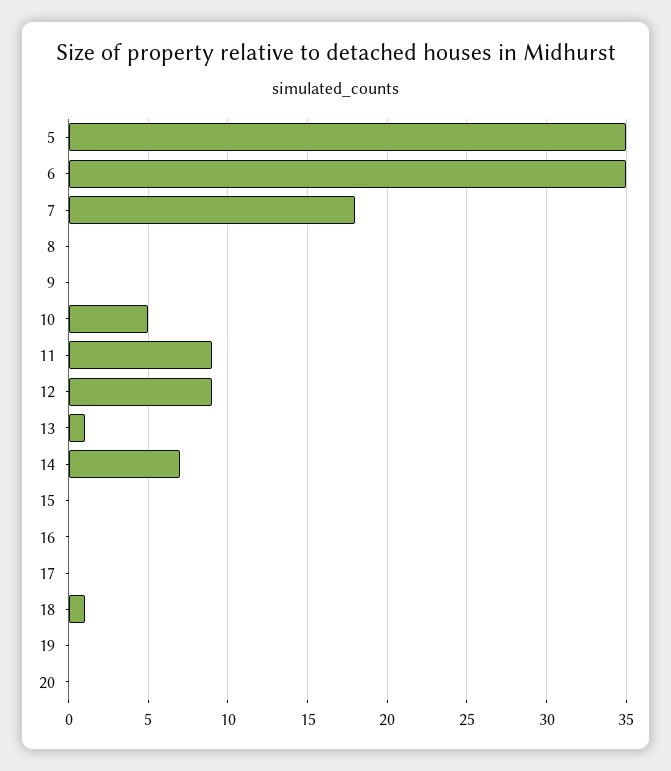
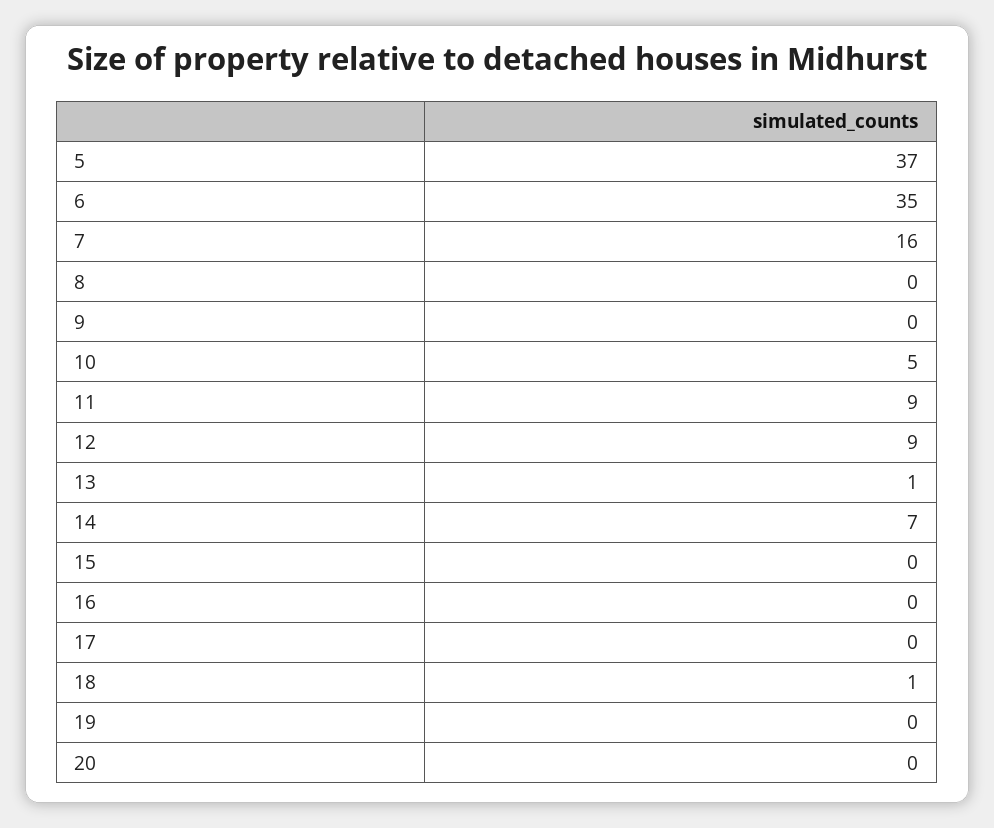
5: 35 -> 37
7: 18 -> 16

